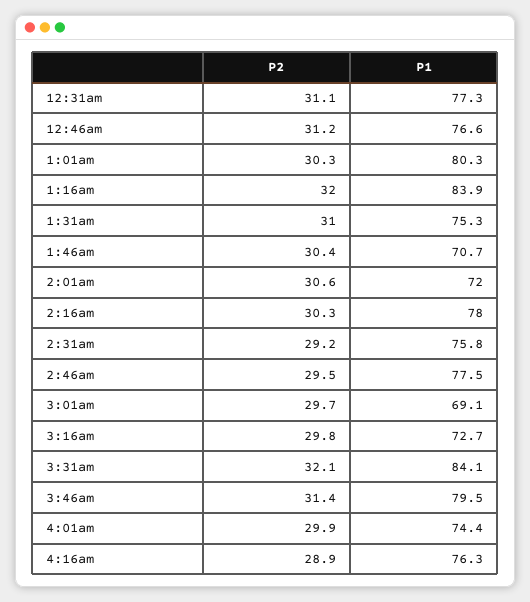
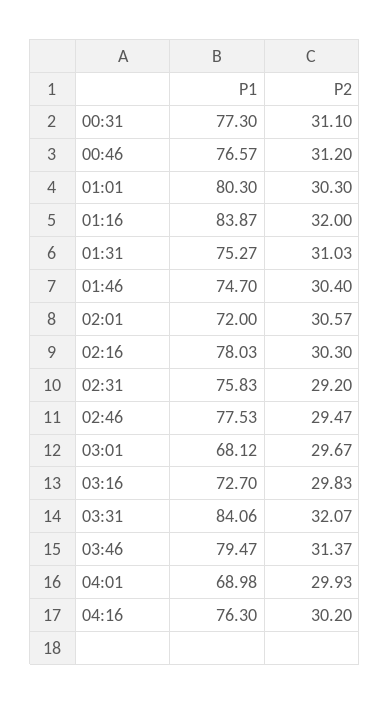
P1, 1:46am: 70.7 -> 74.7
P1, 3:01am: 69.1 -> 68.12
P1, 4:01am: 74.4 -> 68.98
P2, 4:16am: 28.9 -> 30.2

